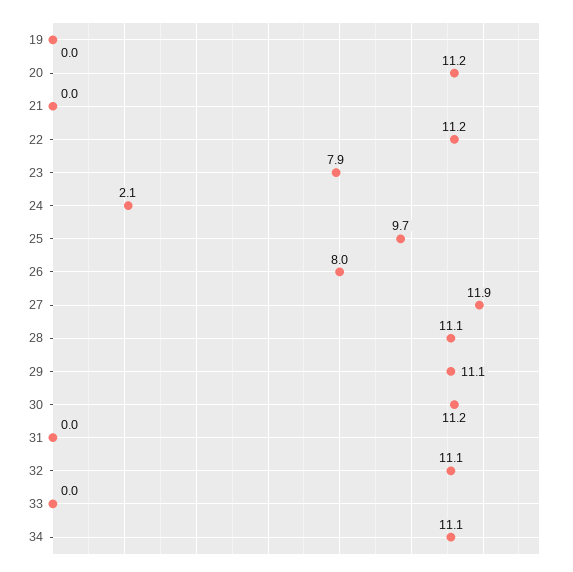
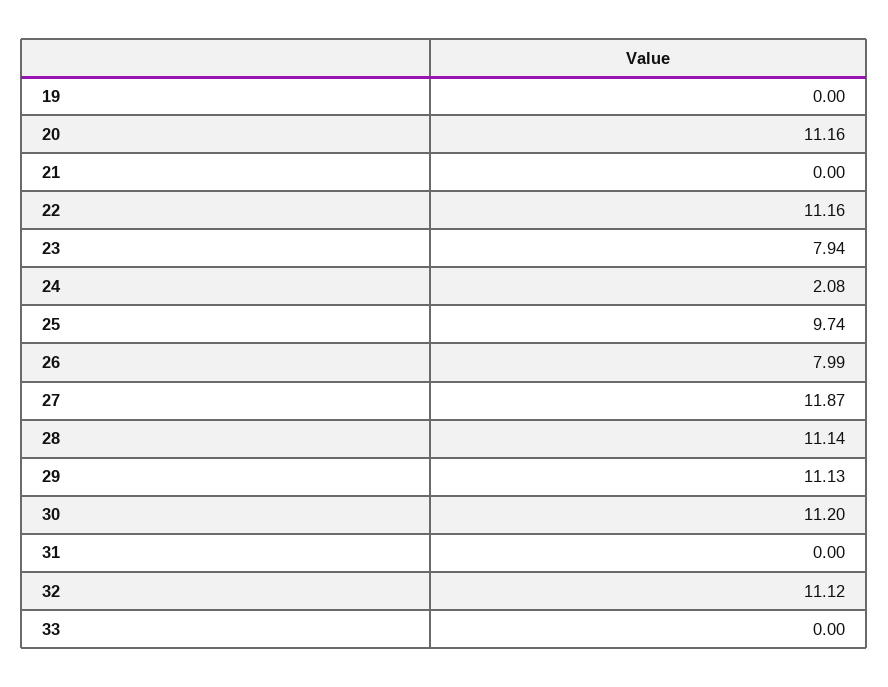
34: 11.1 -> none

